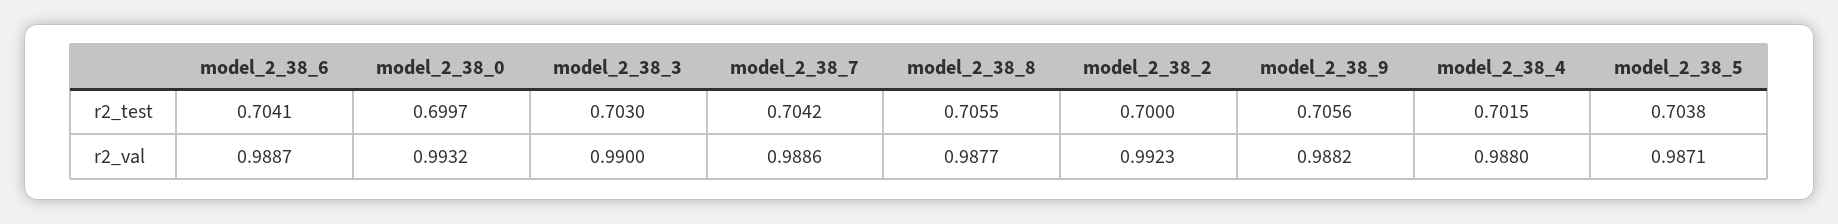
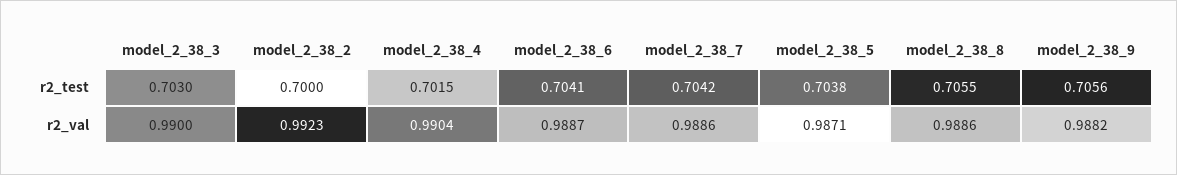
model_2_38_0, r2_test: 0.6997 -> none
model_2_38_0, r2_val: 0.9932 -> none
model_2_38_8, r2_val: 0.9877 -> 0.9886
model_2_38_4, r2_val: 0.988 -> 0.9904

